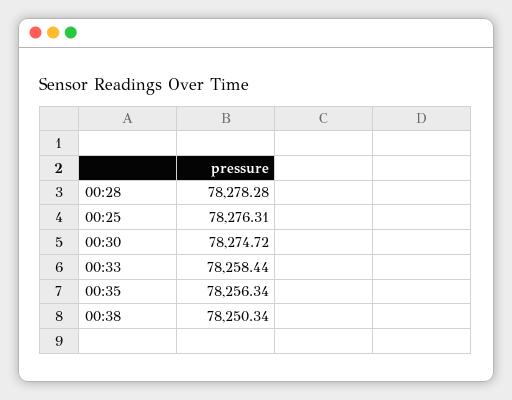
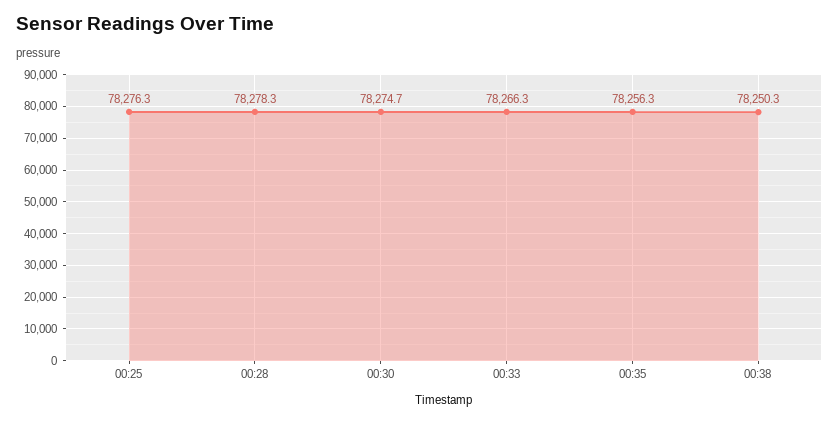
00:33: 78258.44 -> 78266.3

